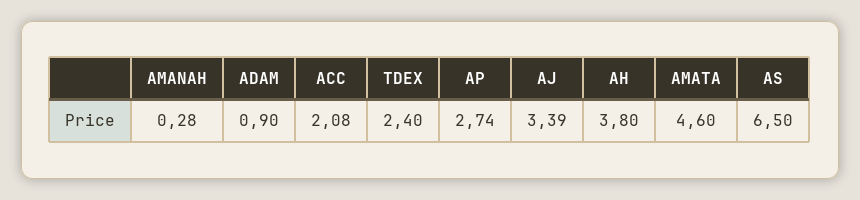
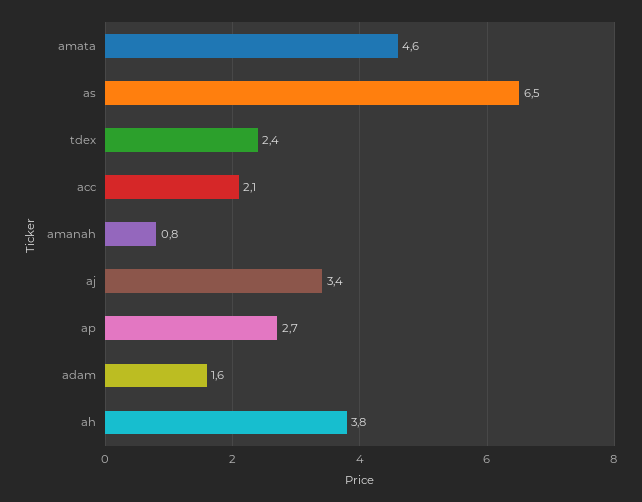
AMANAH: 0.28 -> 0.8
ADAM: 0.9 -> 1.6

